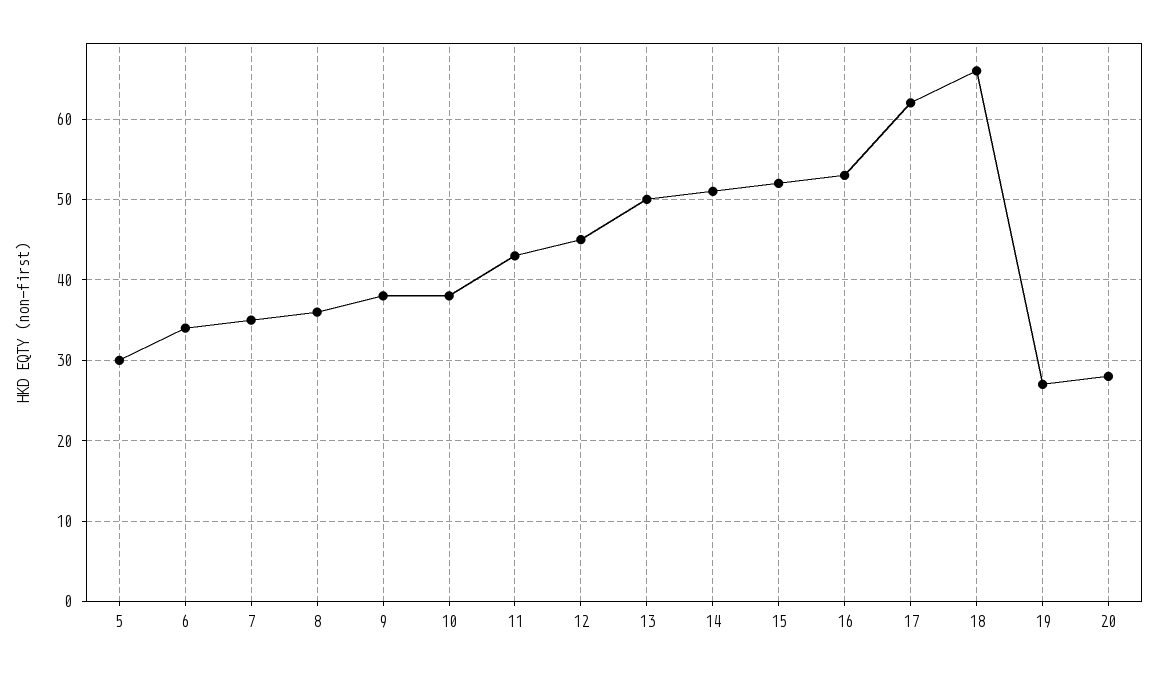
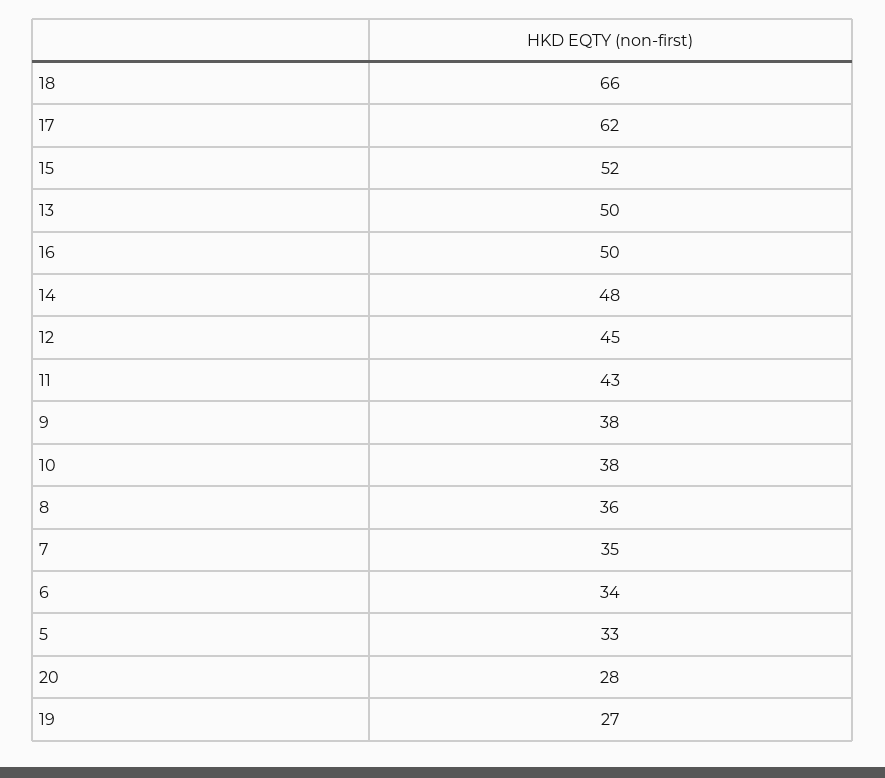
5: 30 -> 33
14: 51 -> 48
16: 53 -> 50

